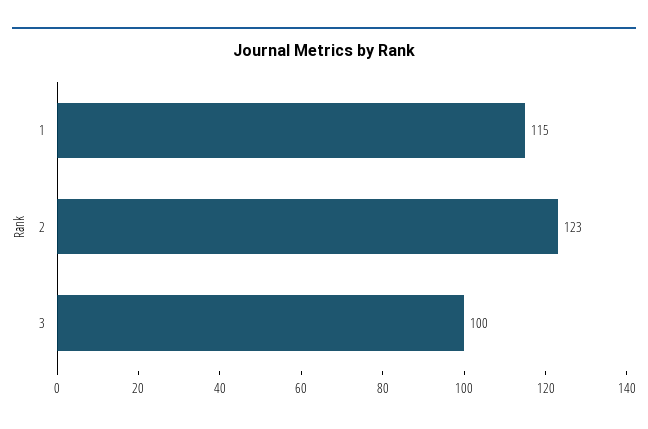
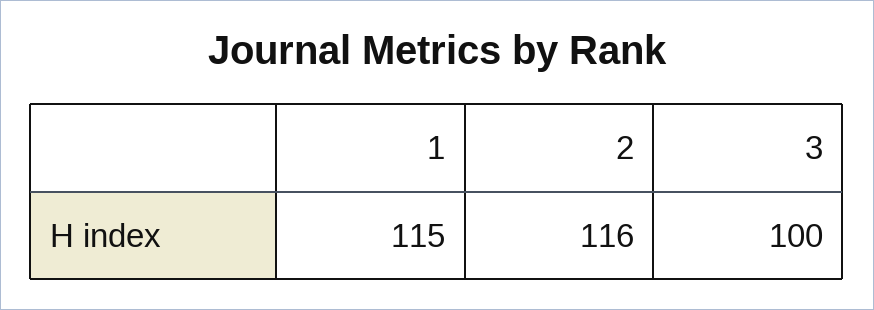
2: 123 -> 116

